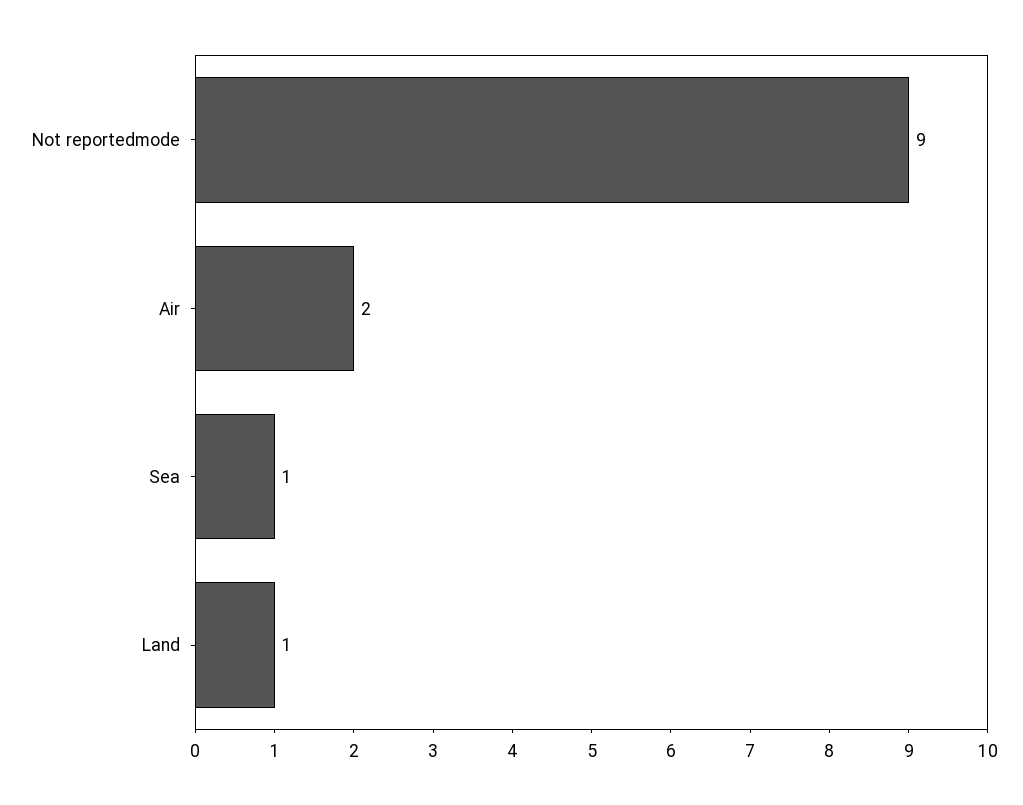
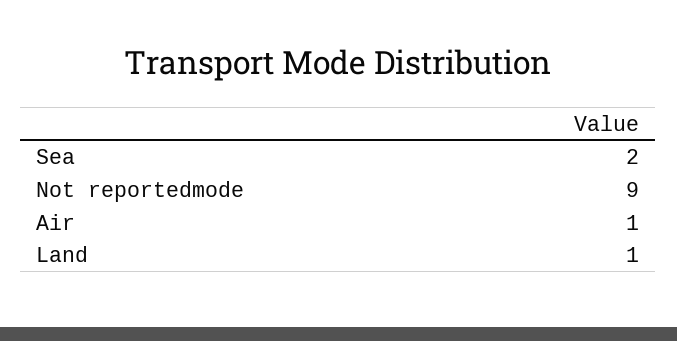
Air: 2 -> 1
Sea: 1 -> 2

